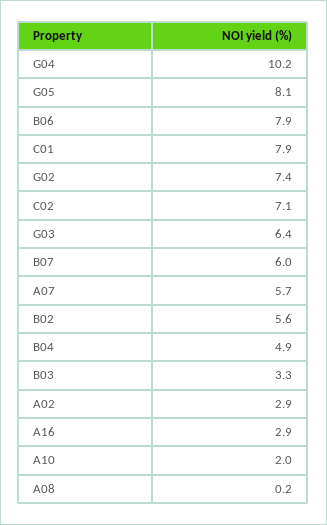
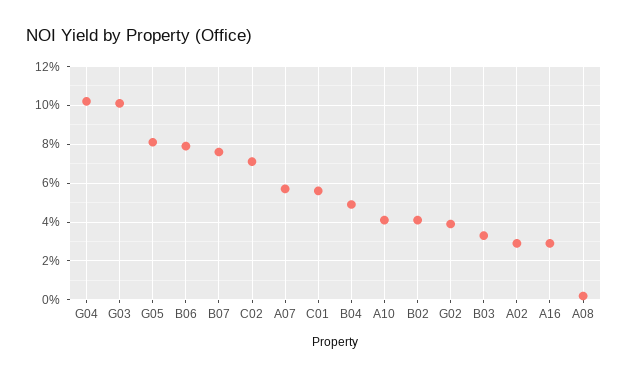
C01: 7.9 -> 5.5
G02: 7.4 -> 4
G03: 6.4 -> 10
B07: 6 -> 7.5
B02: 5.6 -> 4
A10: 2 -> 4

